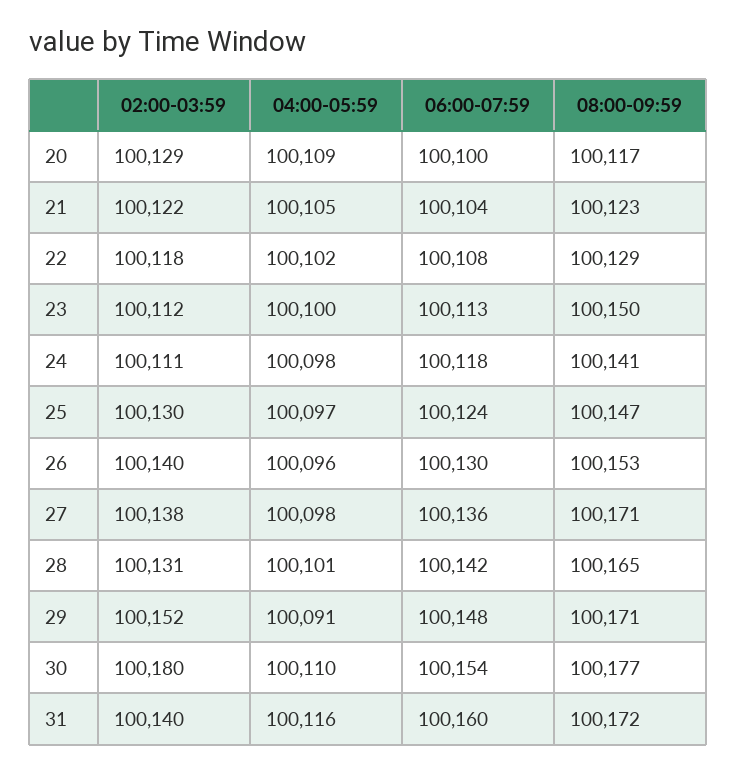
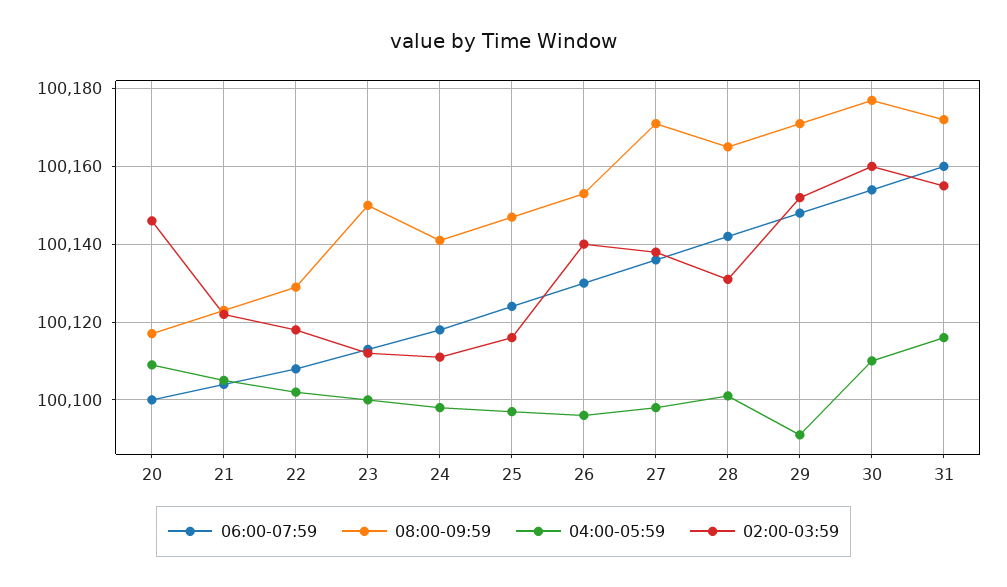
02:00-03:59, 20: 100129 -> 100145
02:00-03:59, 25: 100130 -> 100115
02:00-03:59, 30: 100180 -> 100160
02:00-03:59, 31: 100140 -> 100155

